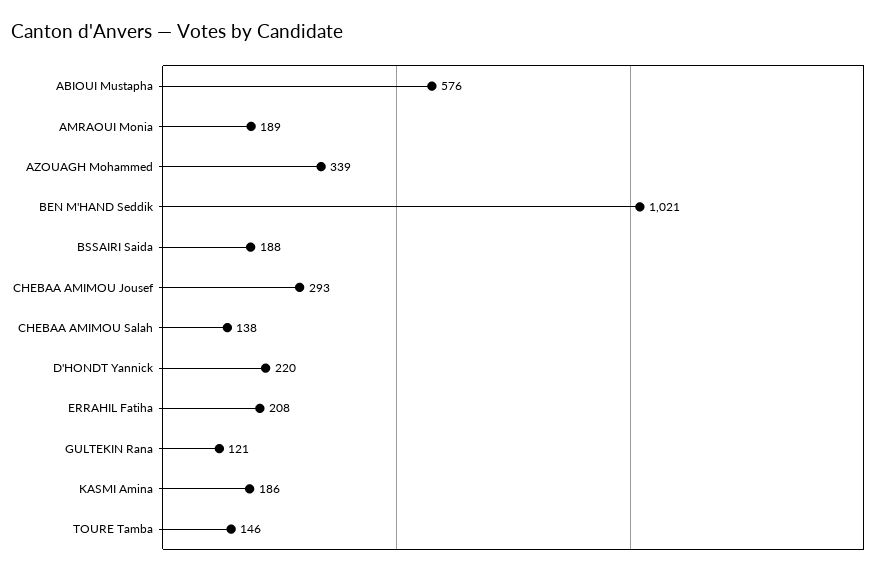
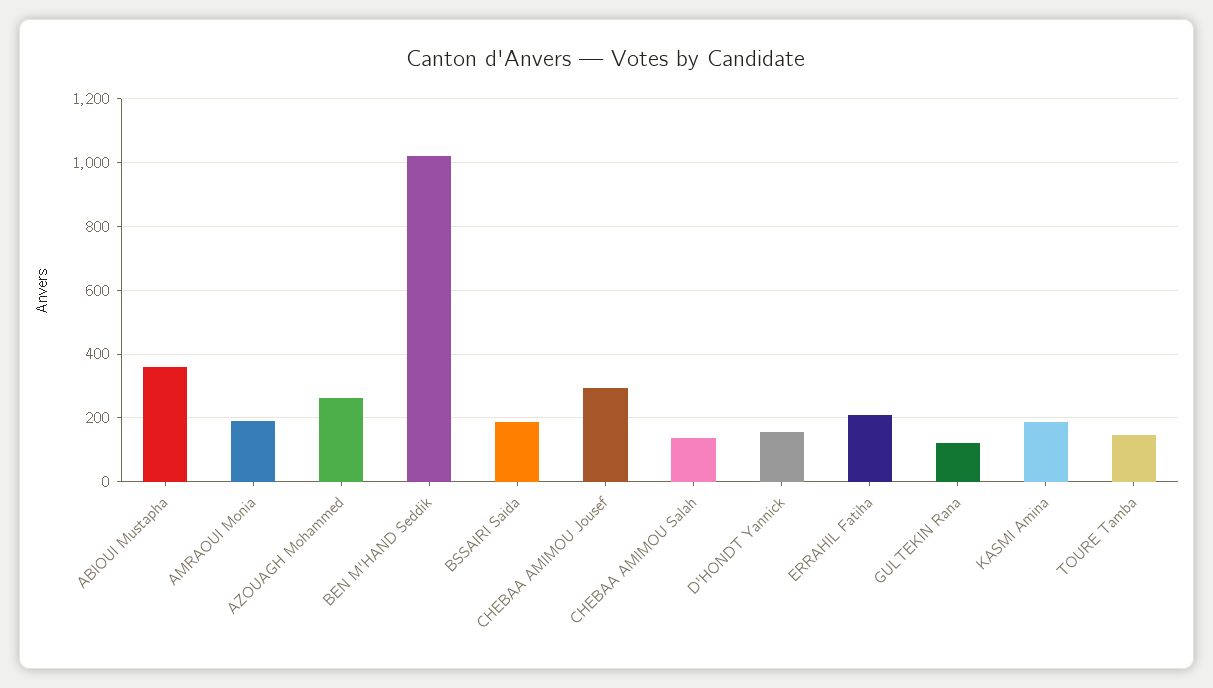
ABIOUI Mustapha: 576 -> 360
AZOUAGH Mohammed: 339 -> 260
D'HONDT Yannick: 220 -> 160

